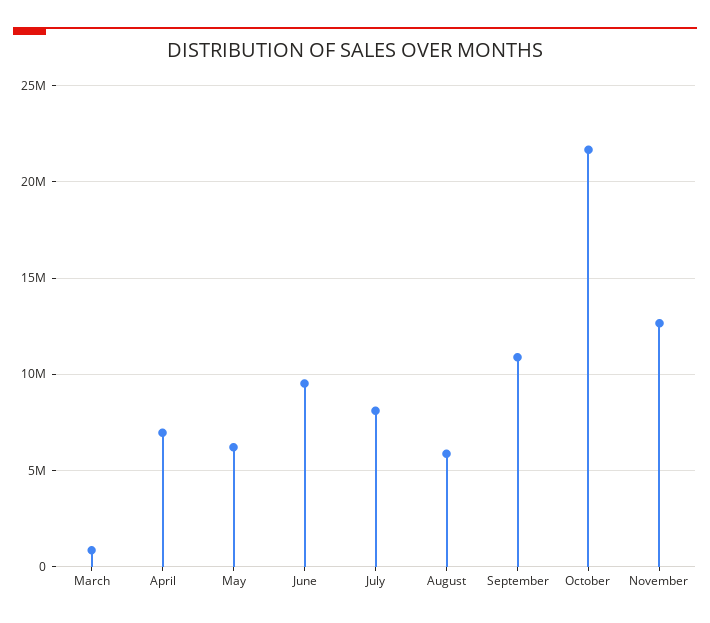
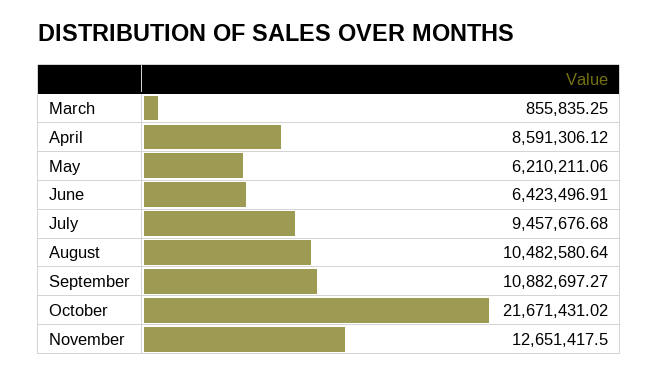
April: 7000000 -> 8591306.12
June: 9500000 -> 6423496.91
July: 8000000 -> 9457676.68
August: 6000000 -> 10482580.64

